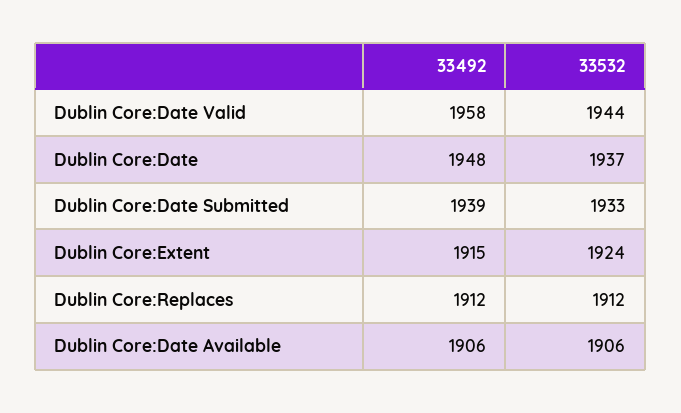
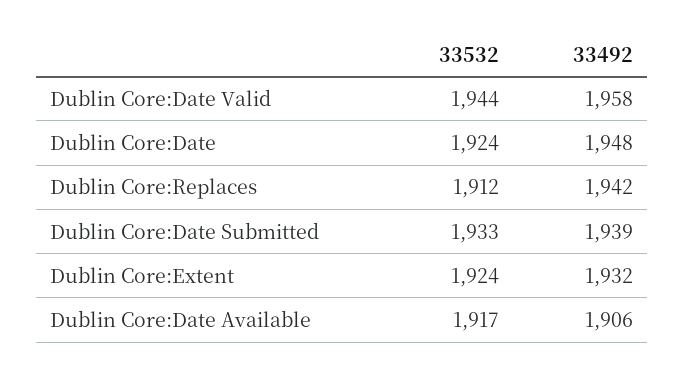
33532, Dublin Core:Date: 1937 -> 1924
33492, Dublin Core:Extent: 1915 -> 1932
33492, Dublin Core:Replaces: 1912 -> 1942
33532, Dublin Core:Date Available: 1906 -> 1917

